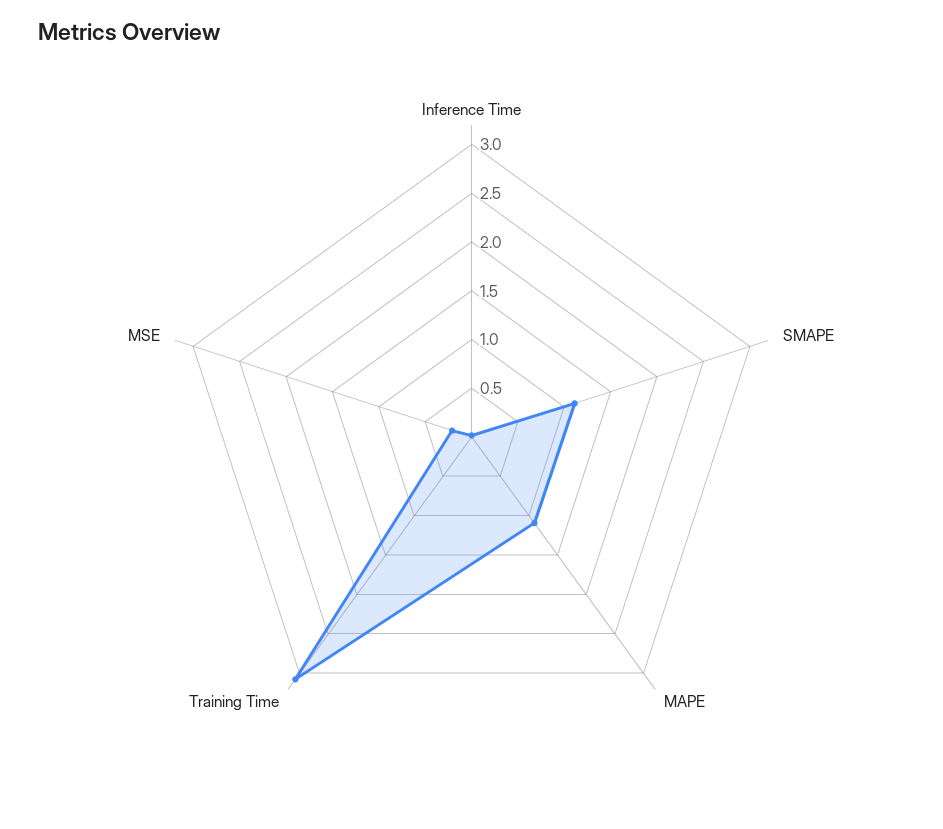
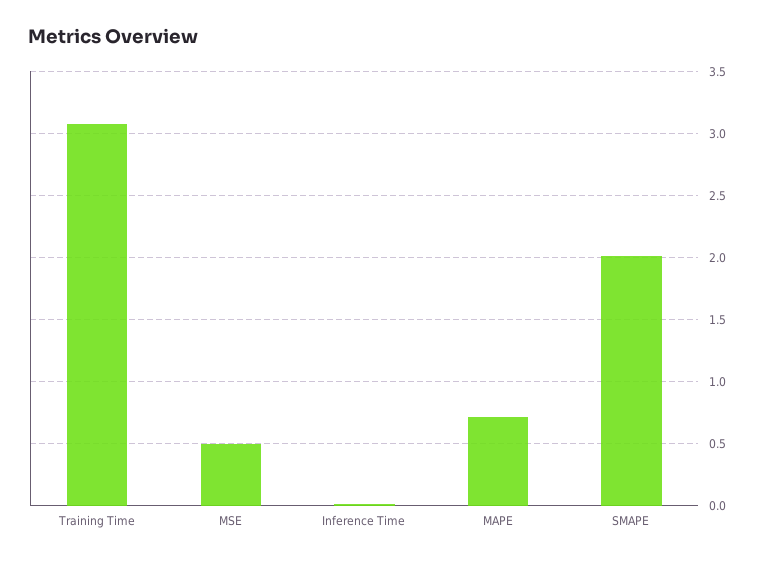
SMAPE: 1.1 -> 2
MAPE: 1.1 -> 0.7
MSE: 0.2 -> 0.5

